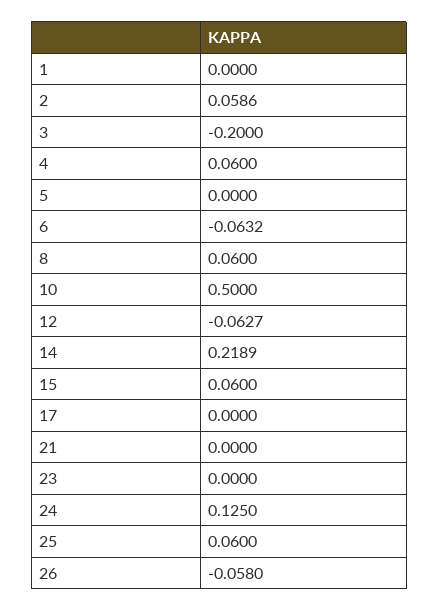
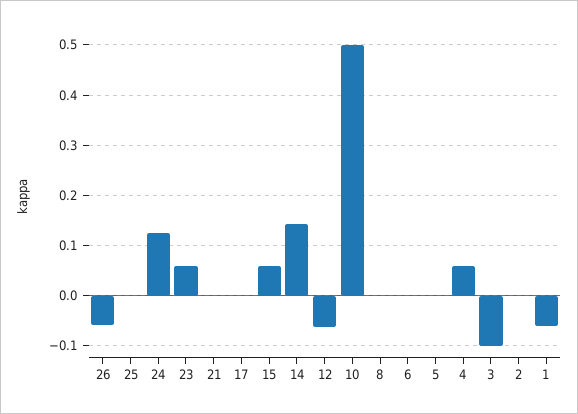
1: 0 -> -0.06
2: 0.0586 -> 0
3: -0.2 -> -0.1
6: -0.0632 -> 0
8: 0.06 -> 0
14: 0.2189 -> 0.14
23: 0 -> 0.06
25: 0.06 -> 0

